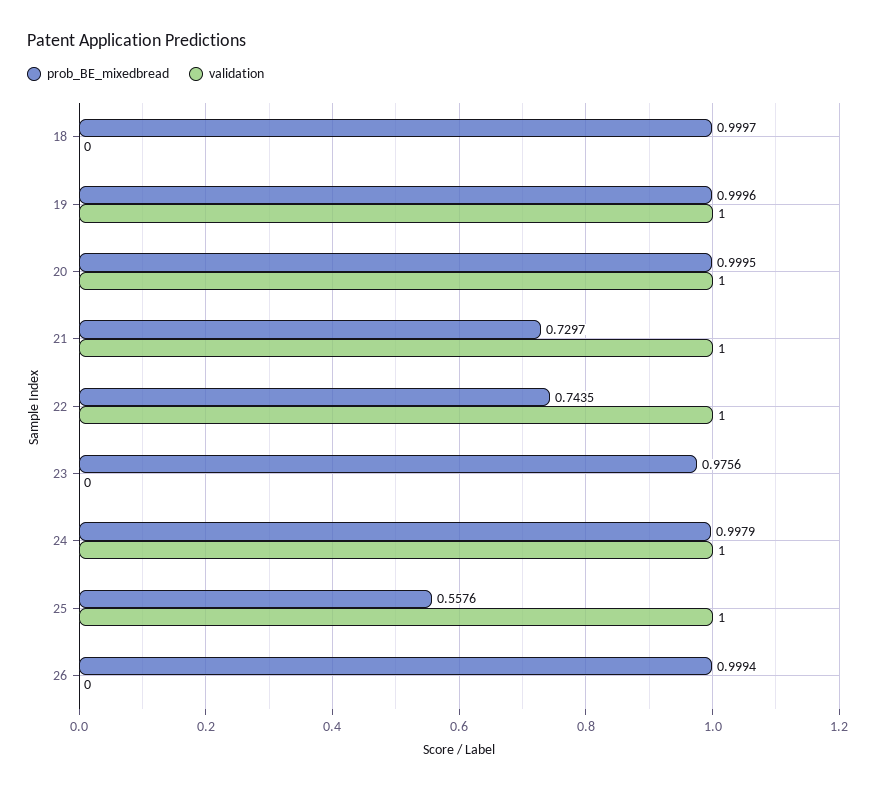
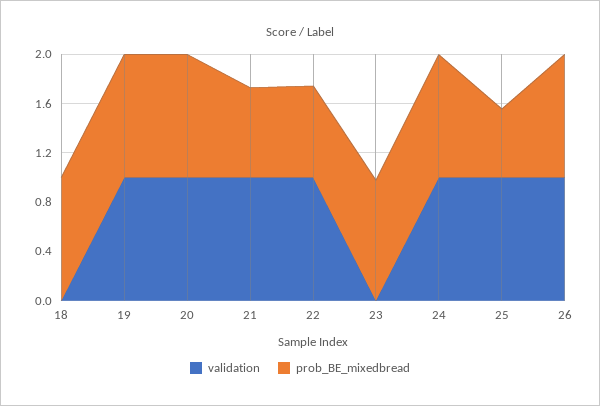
validation, 26: 0 -> 1

